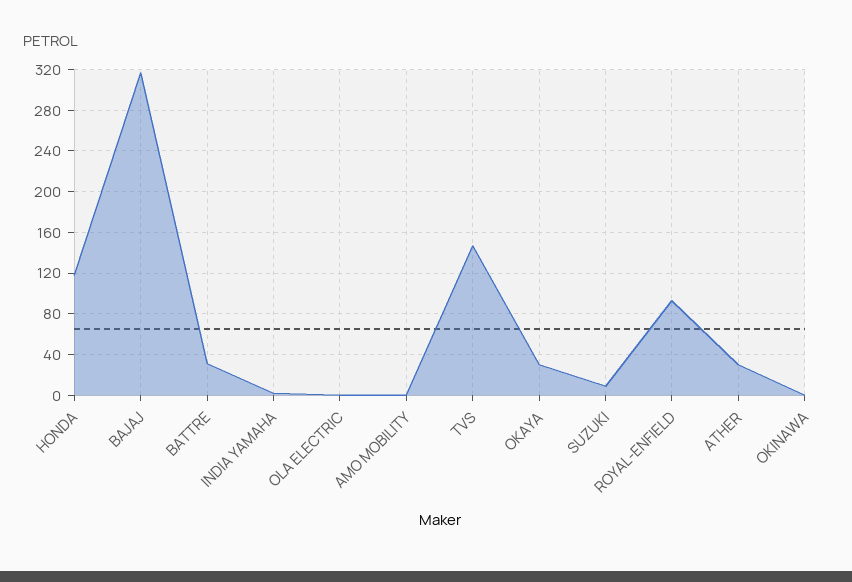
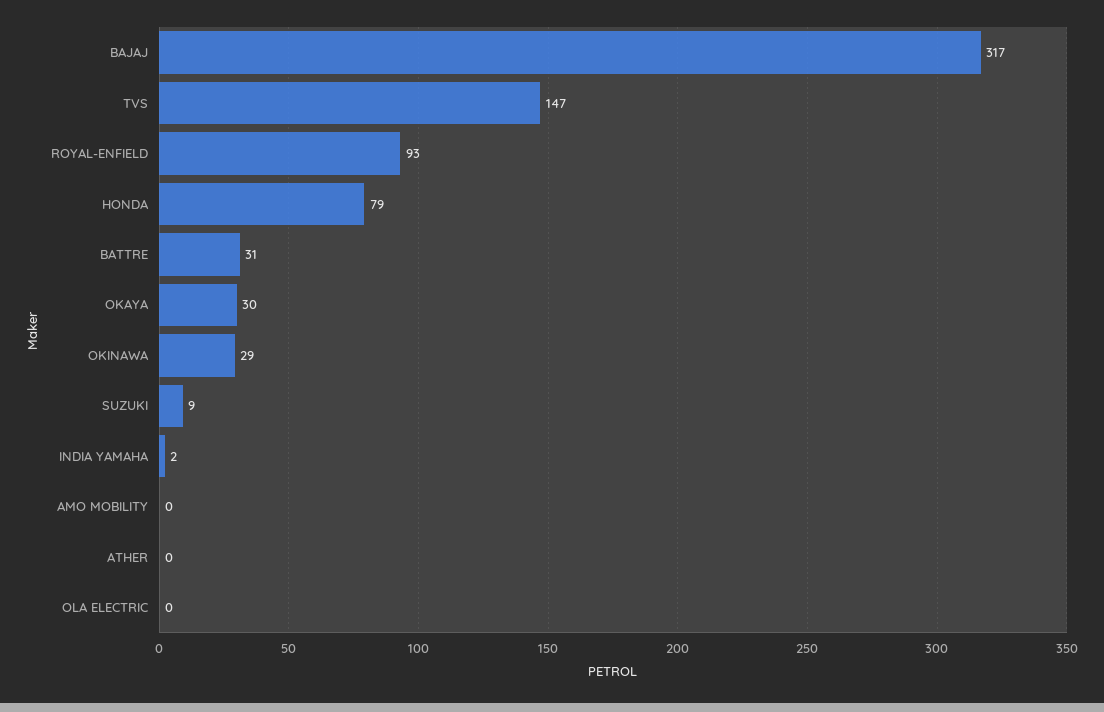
HONDA: 120 -> 79
ATHER: 30 -> 0
OKINAWA: 0 -> 29

